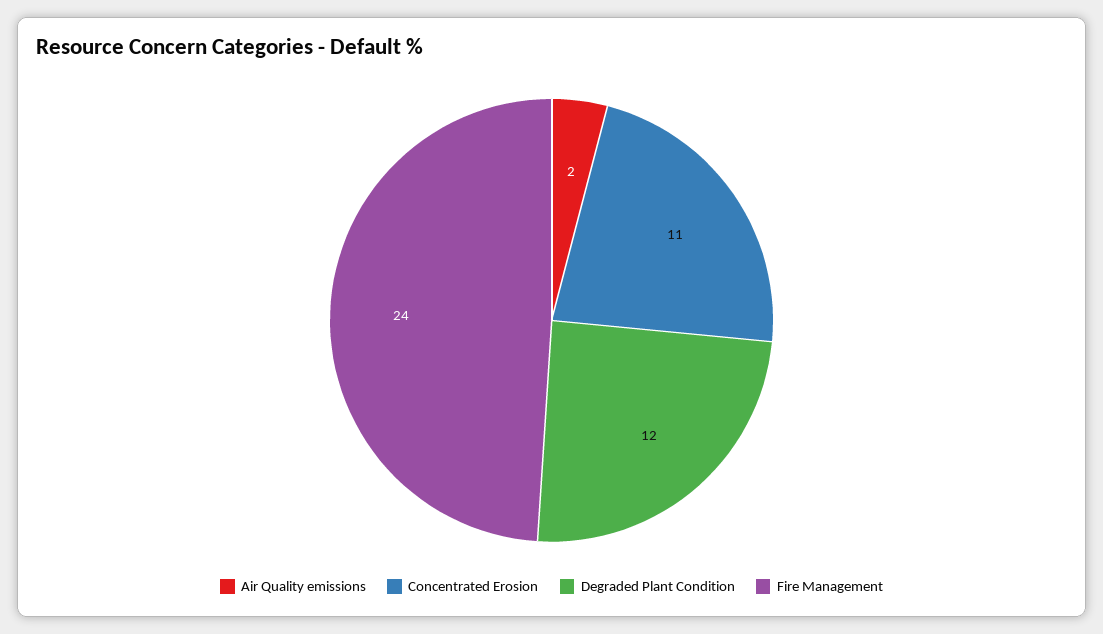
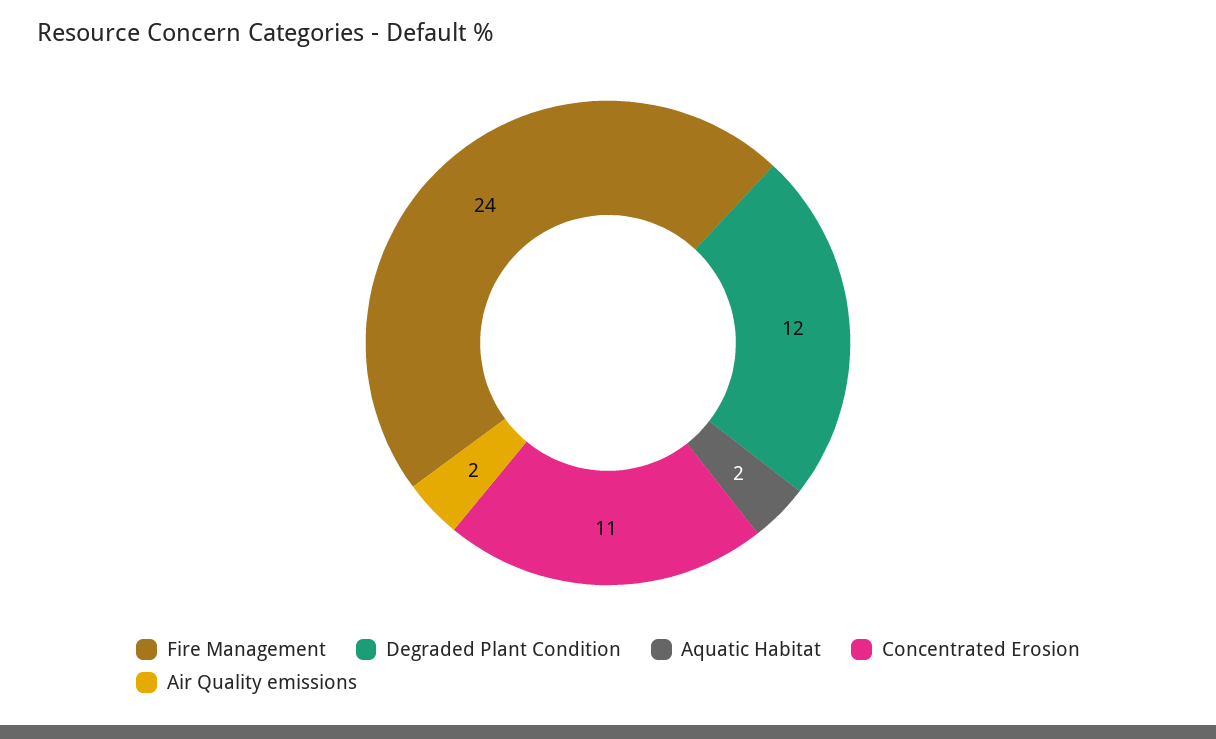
Aquatic Habitat: none -> 2

